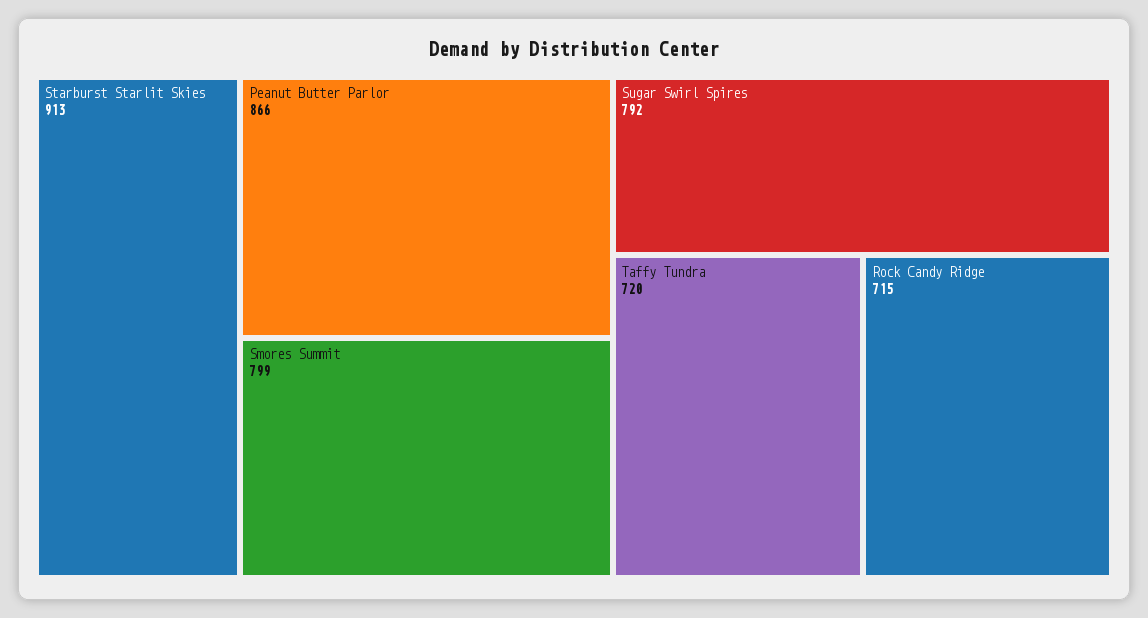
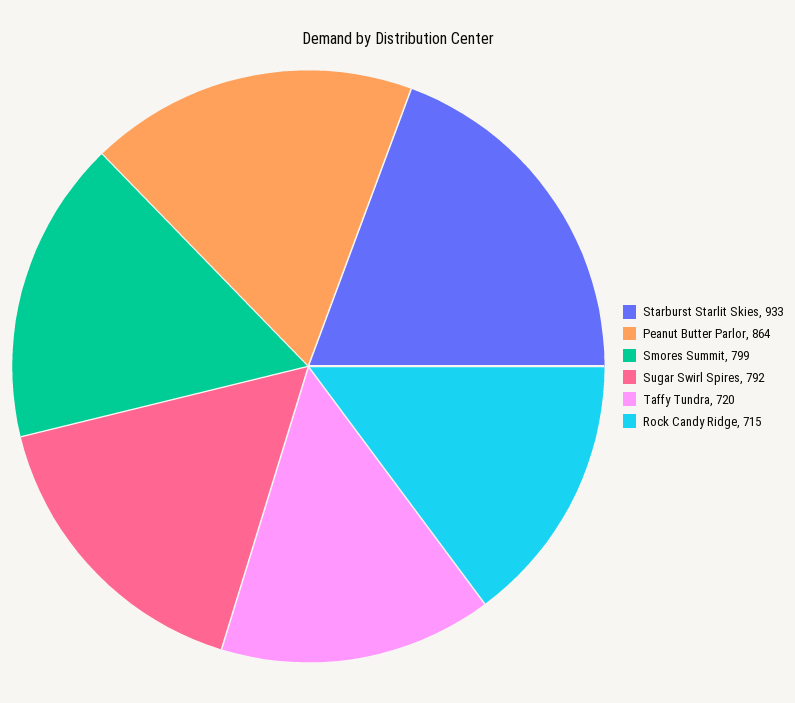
Starburst Starlit Skies: 913 -> 933
Peanut Butter Parlor: 866 -> 864

